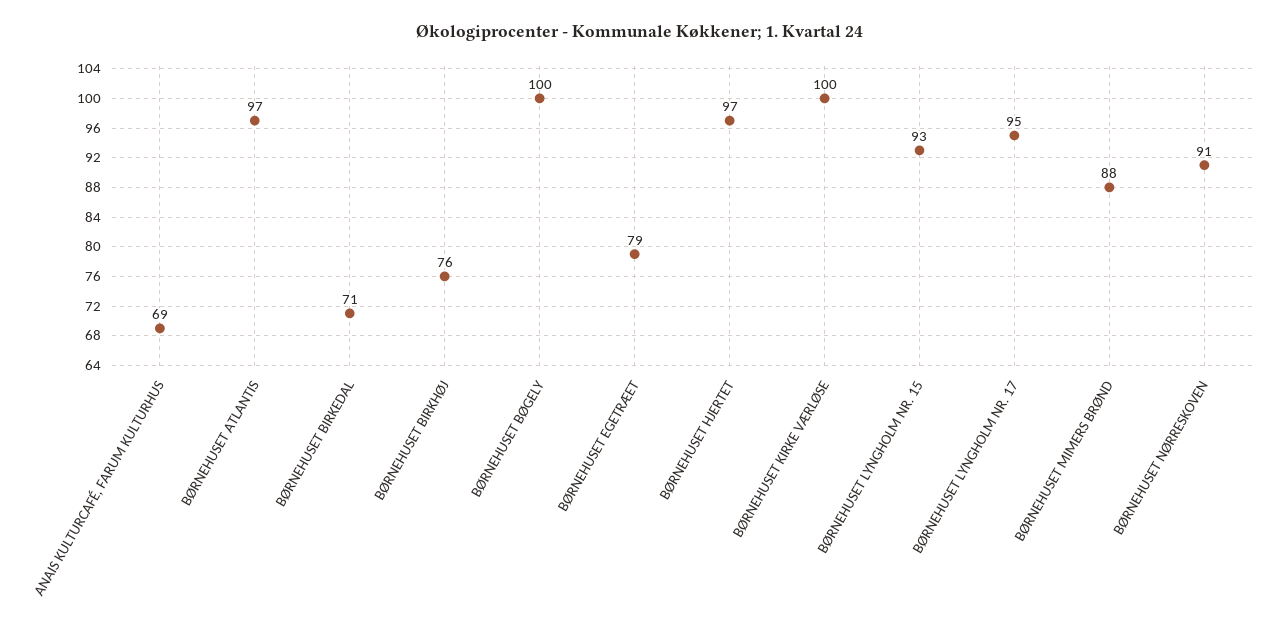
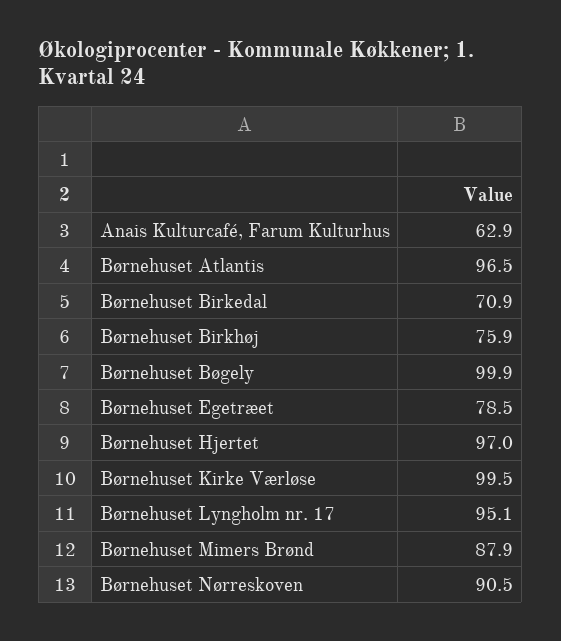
ANAIS KULTURCAFÉ, FARUM KULTURHUS: 69 -> 62.9
BØRNEHUSET LYNGHOLM NR. 15: 93 -> none

